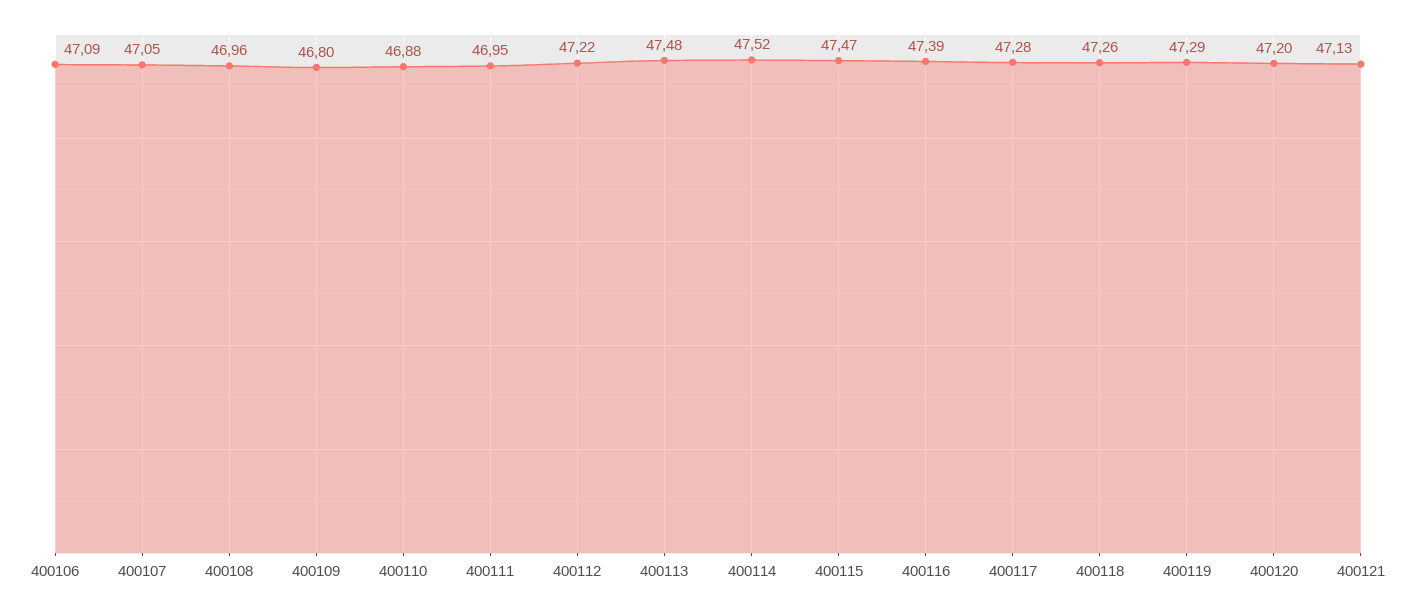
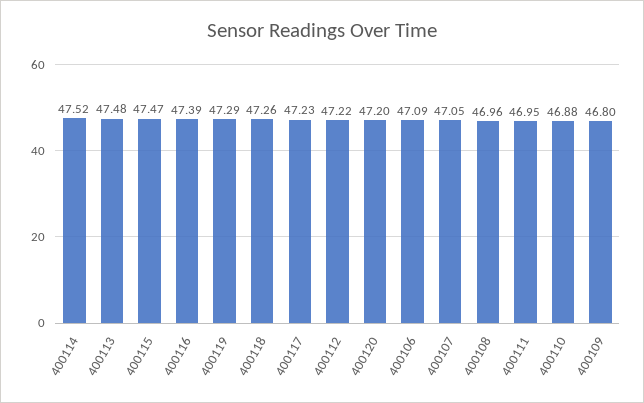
400117: 47.28 -> 47.23
400121: 47.13 -> none

